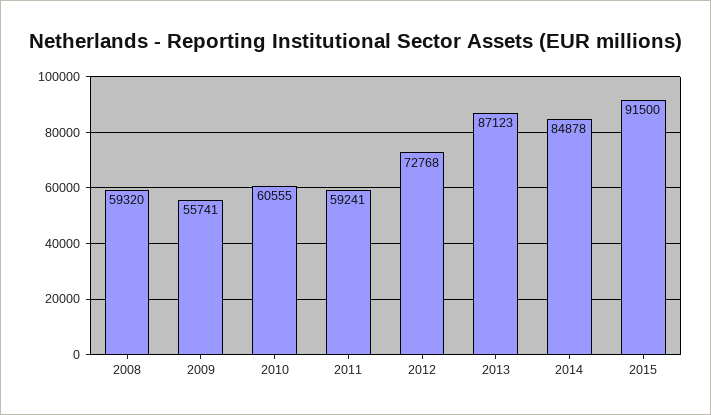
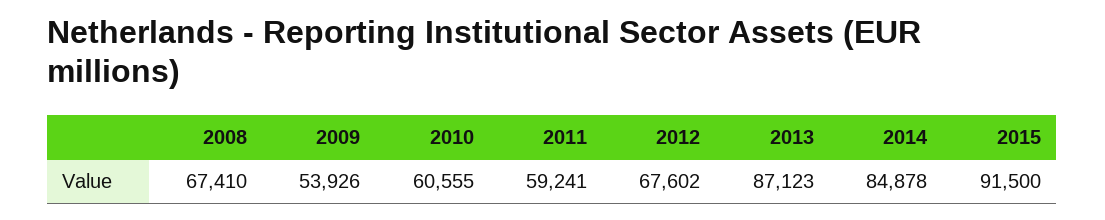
2008: 59320 -> 67410
2009: 55741 -> 53926
2012: 72768 -> 67602

